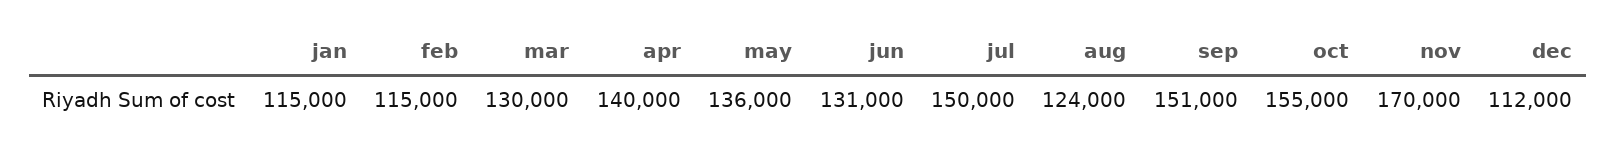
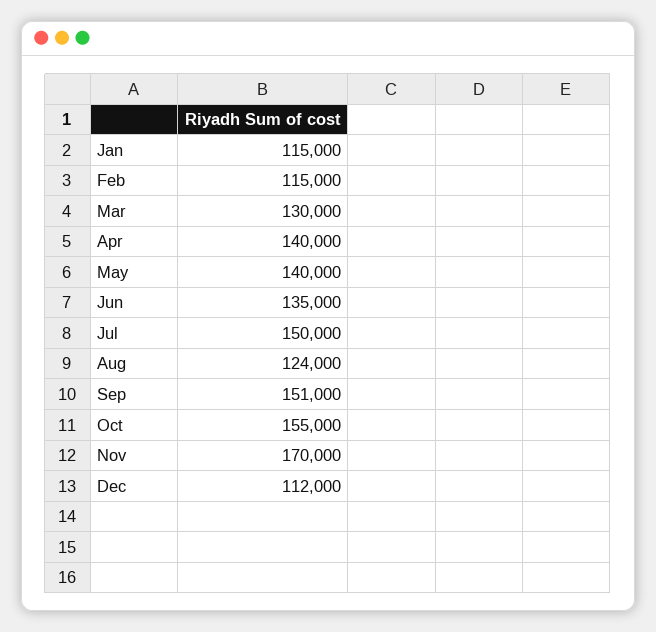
may: 136000 -> 140000
jun: 131000 -> 135000

